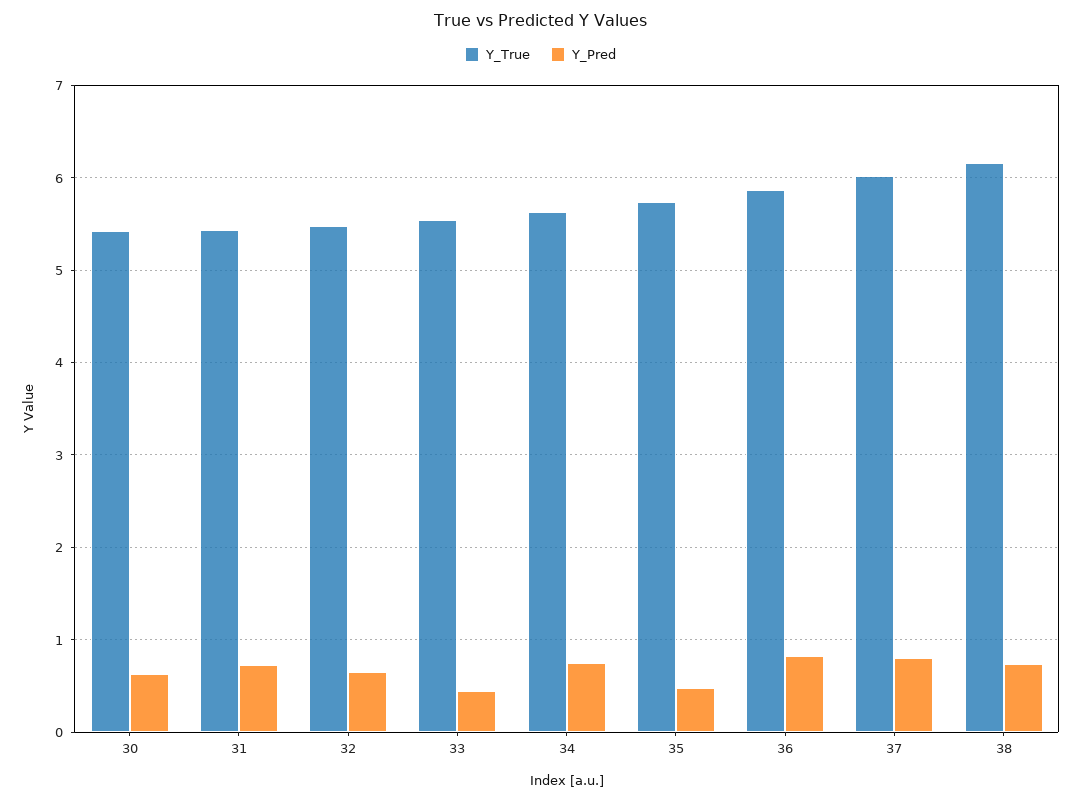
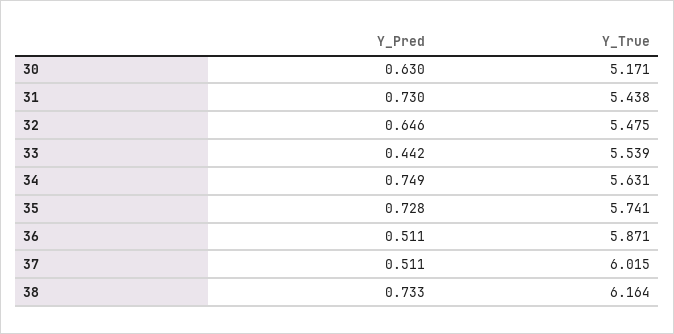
Y_True, 30: 5.4 -> 5.171
Y_Pred, 35: 0.5 -> 0.728
Y_Pred, 36: 0.8 -> 0.511
Y_Pred, 37: 0.8 -> 0.511

